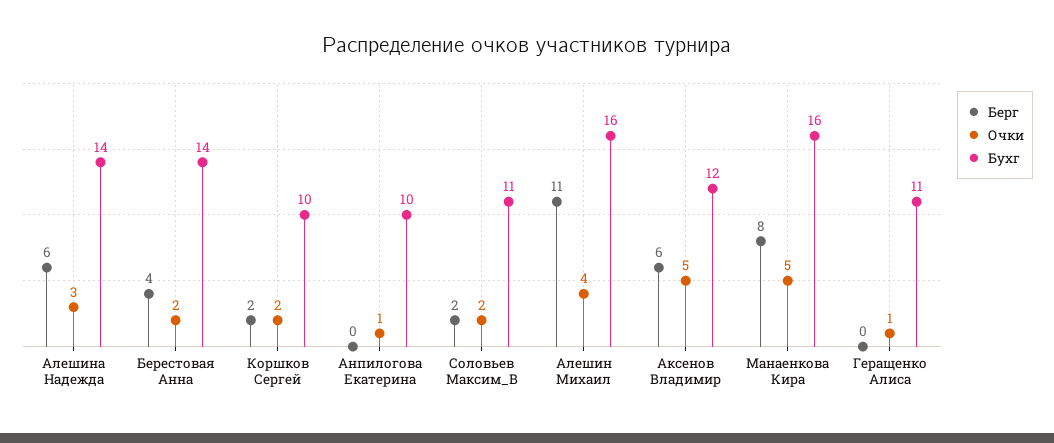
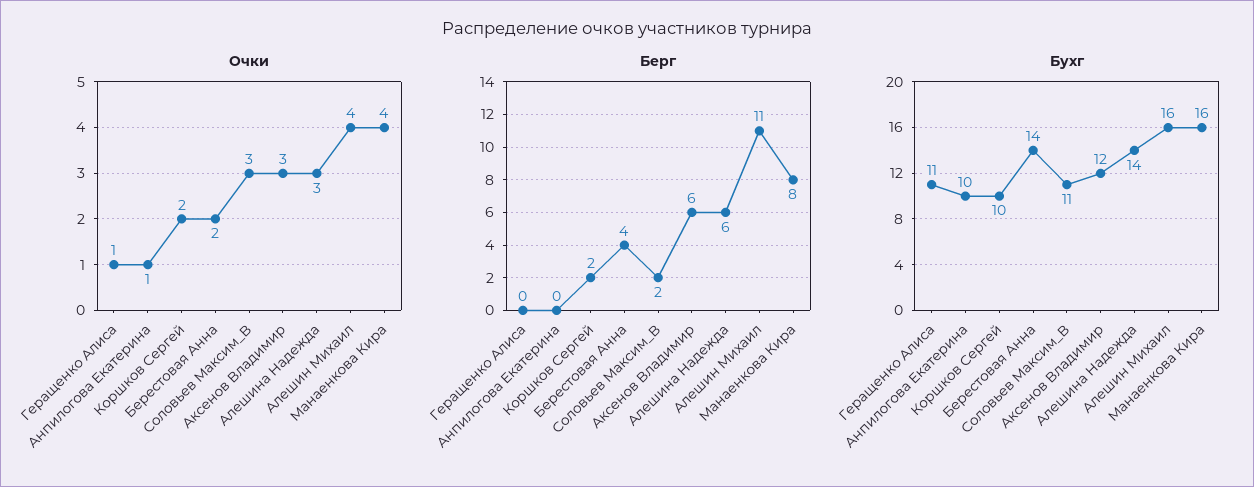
Очки, Соловьев Максим_В: 2 -> 3
Очки, Аксенов Владимир: 5 -> 3
Очки, Манаенкова Кира: 5 -> 4

